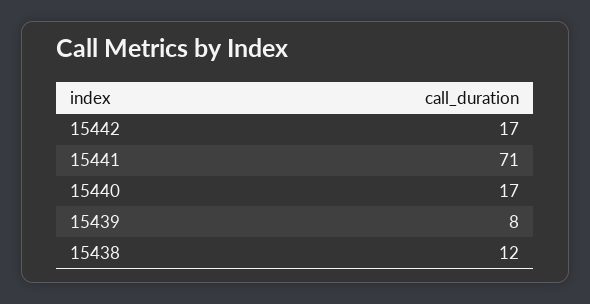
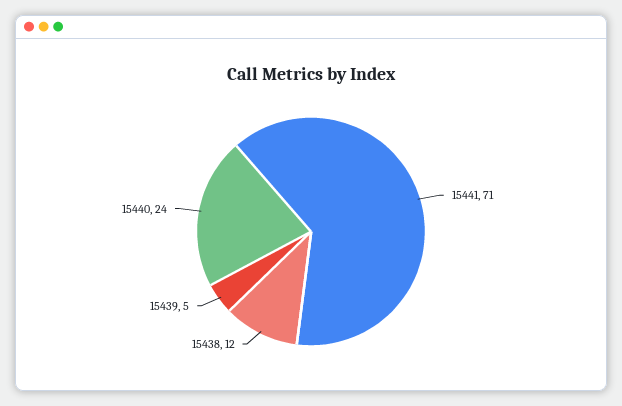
15442: 17 -> none
15440: 17 -> 24
15439: 8 -> 5

